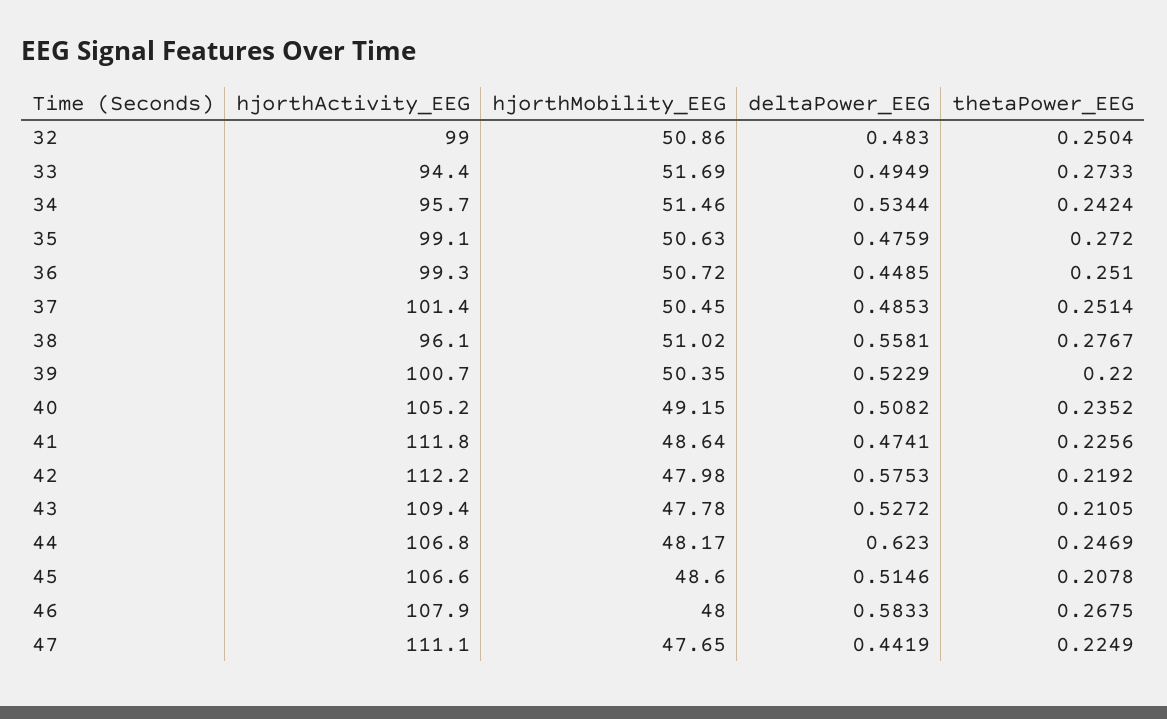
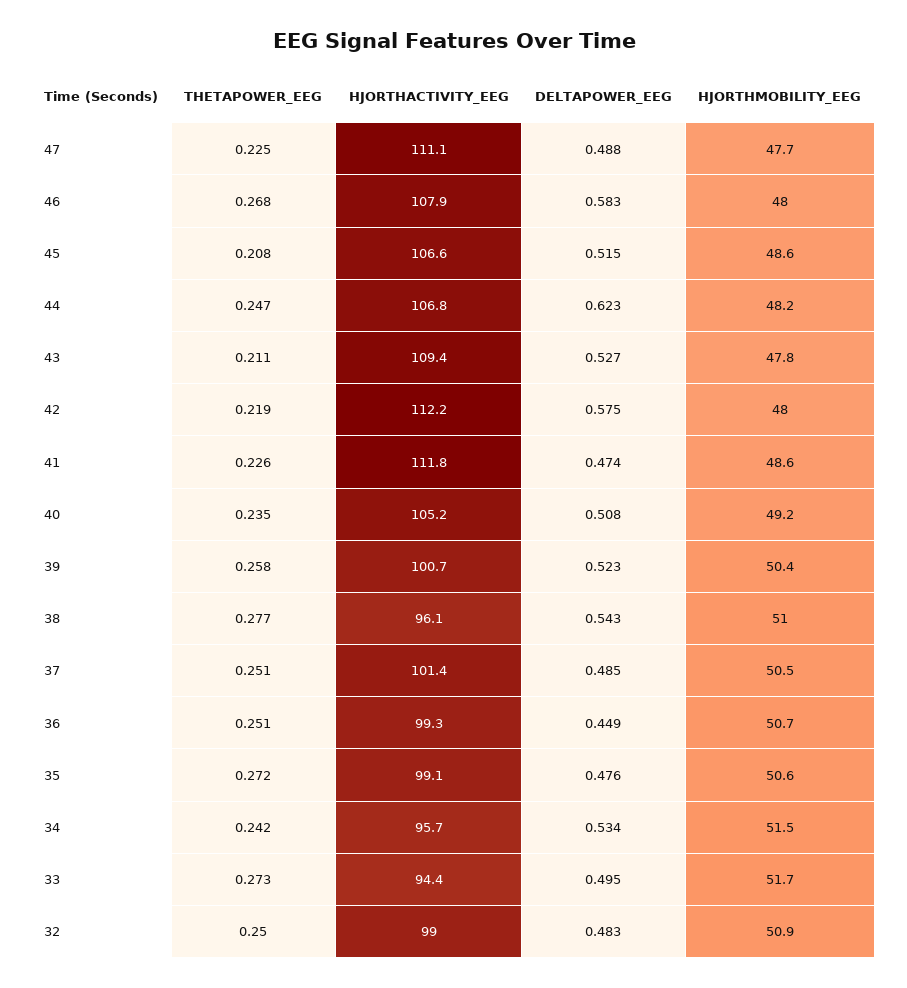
deltaPower_EEG, 38: 0.5581 -> 0.543
thetaPower_EEG, 39: 0.22 -> 0.258
deltaPower_EEG, 47: 0.4419 -> 0.488

